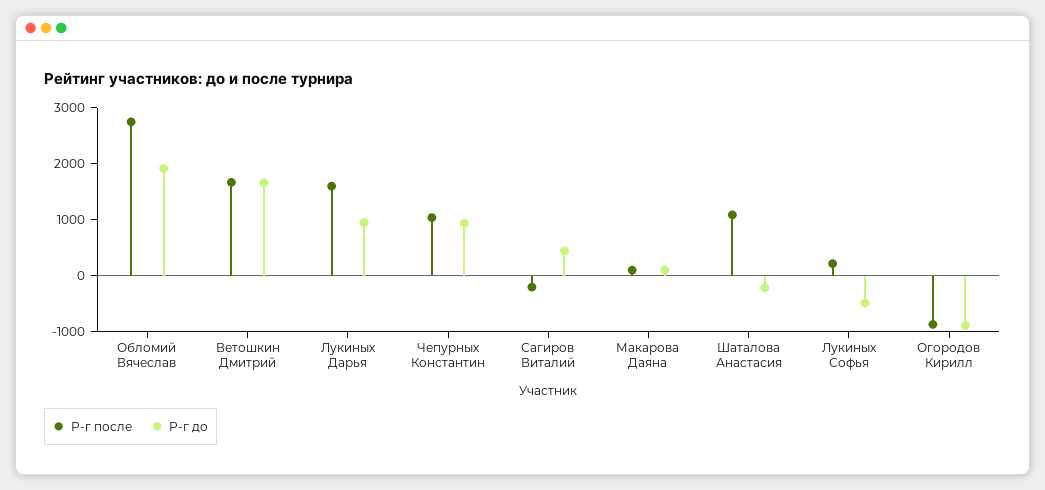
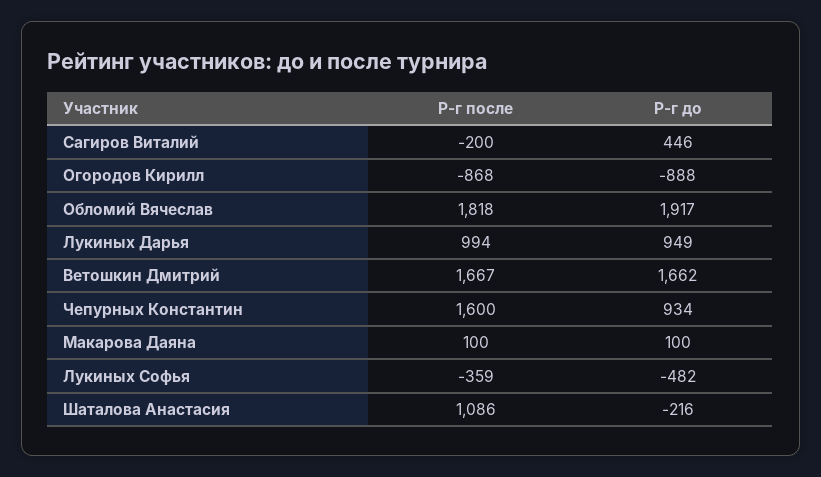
Р-г после, Обломий Вячеслав: 2800 -> 1818
Р-г после, Лукиных Дарья: 1600 -> 994
Р-г после, Чепурных Константин: 1000 -> 1600
Р-г после, Лукиных Софья: 200 -> -359

